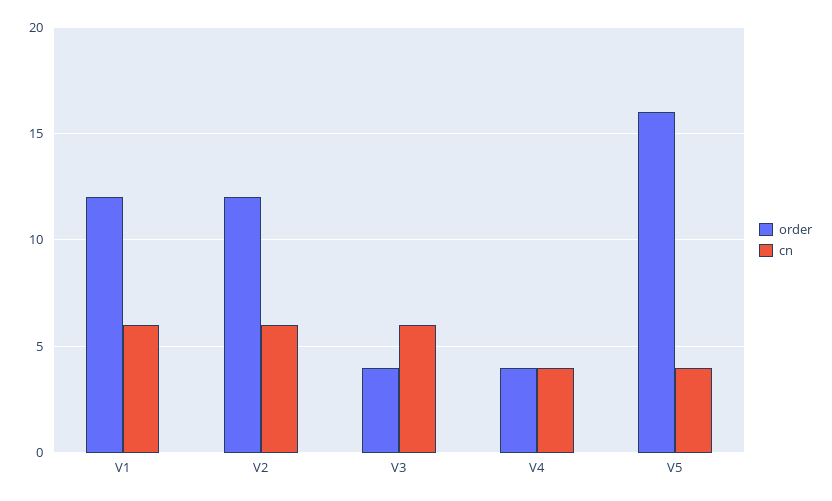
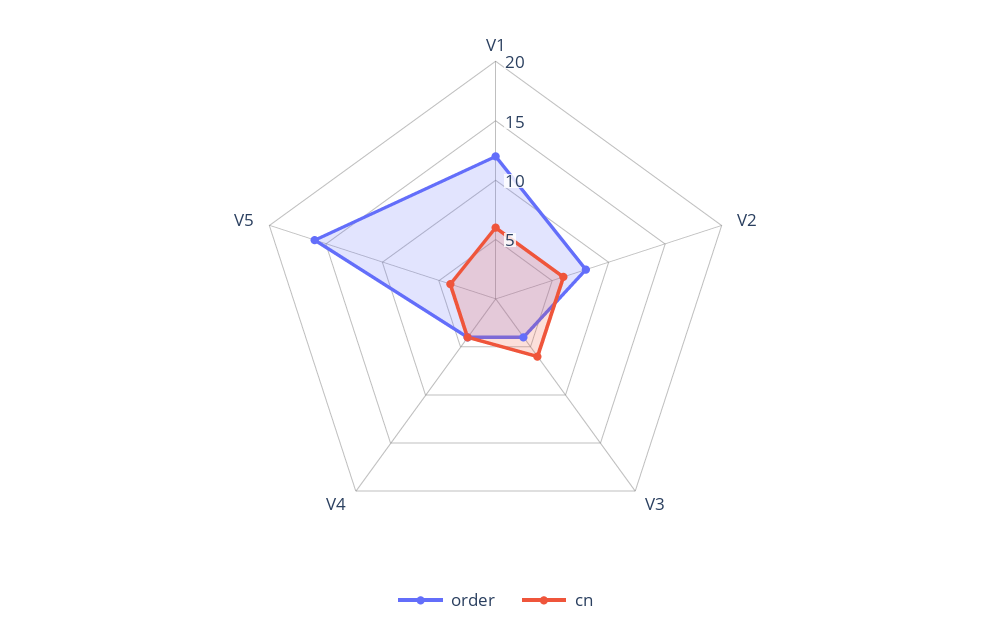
order, V2: 12 -> 8

